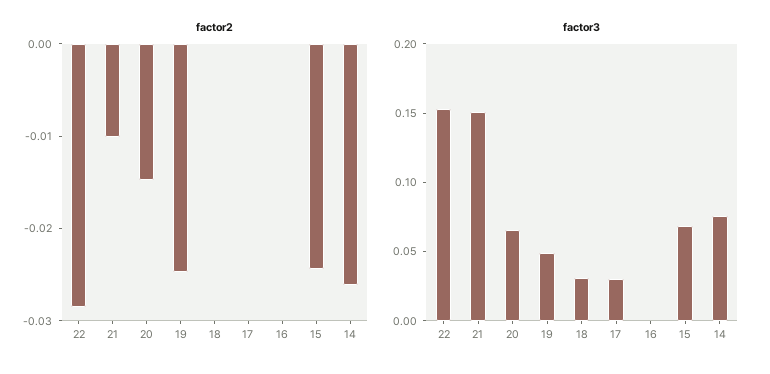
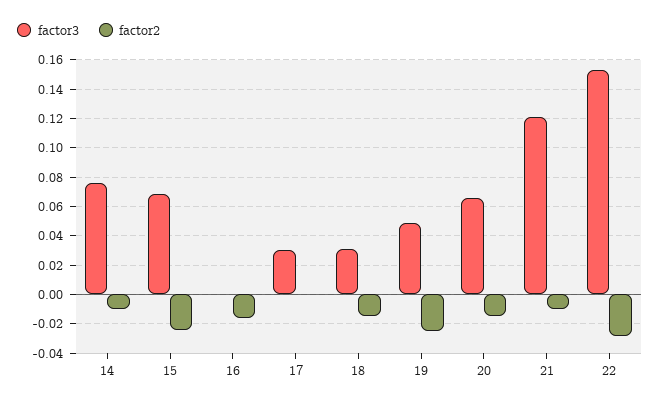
factor2, 18: 0 -> -0.015
factor2, 16: 0 -> -0.015
factor2, 14: -0.026 -> -0.01
factor3, 21: 0.15 -> 0.12

